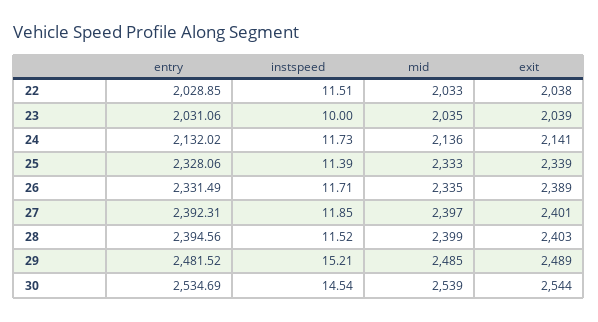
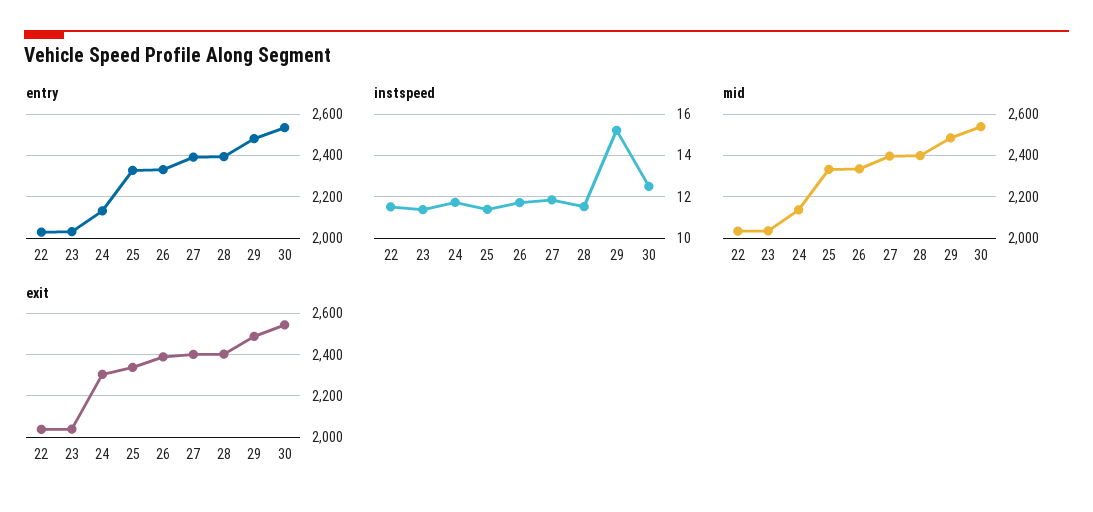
instspeed, 23: 10 -> 11.5
exit, 24: 2141 -> 2300
instspeed, 30: 14.54 -> 12.5

